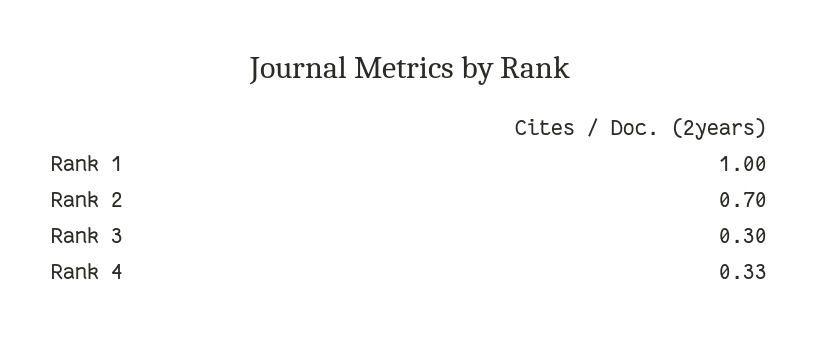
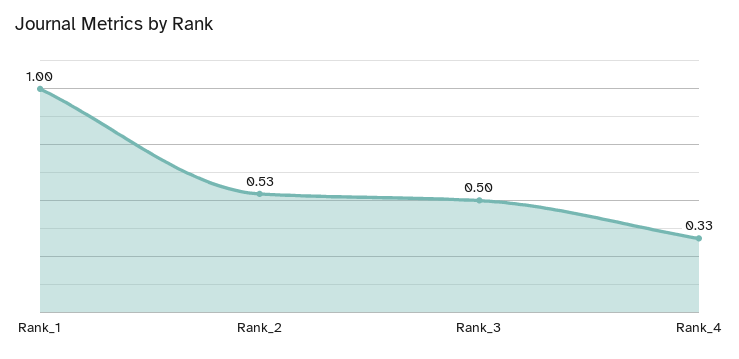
Rank 2: 0.7 -> 0.53
Rank 3: 0.3 -> 0.5

